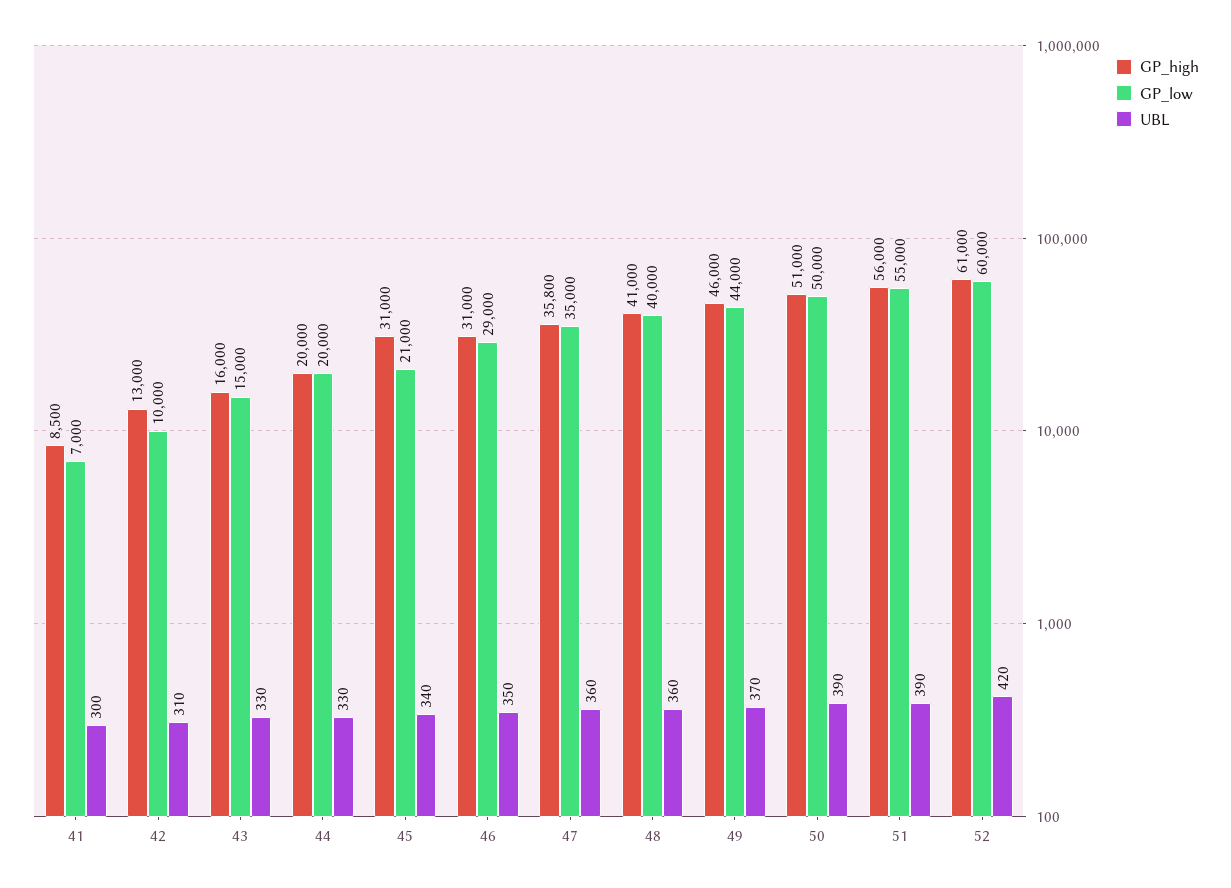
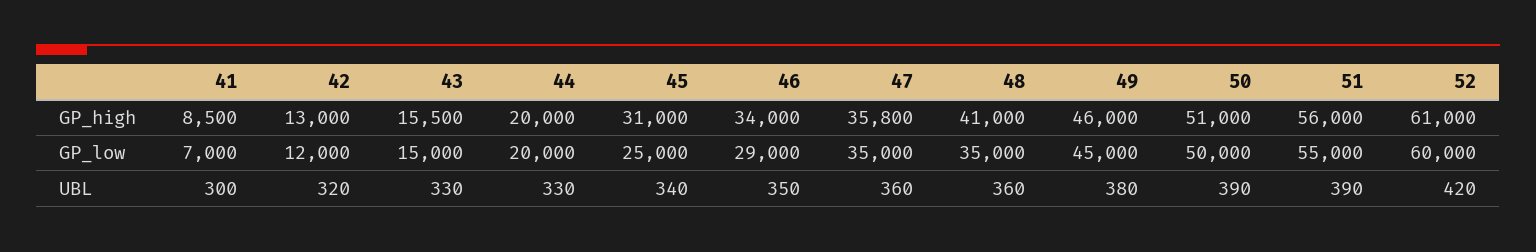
GP_low, 42: 10000 -> 12000
UBL, 42: 310 -> 320
GP_high, 43: 16000 -> 15500
GP_low, 45: 21000 -> 25000
GP_high, 46: 31000 -> 34000
GP_low, 48: 40000 -> 35000
GP_low, 49: 44000 -> 45000
UBL, 49: 370 -> 380

